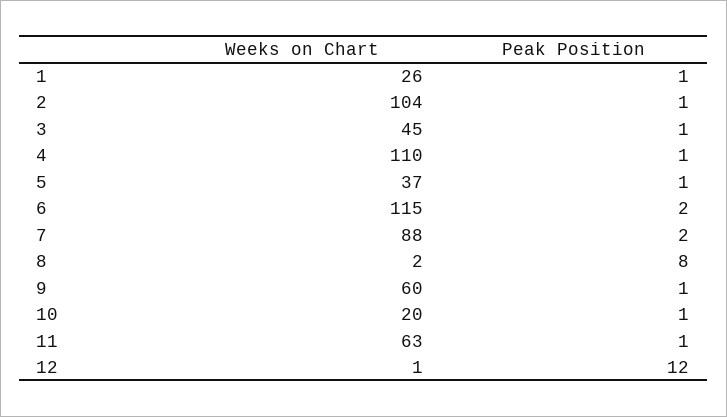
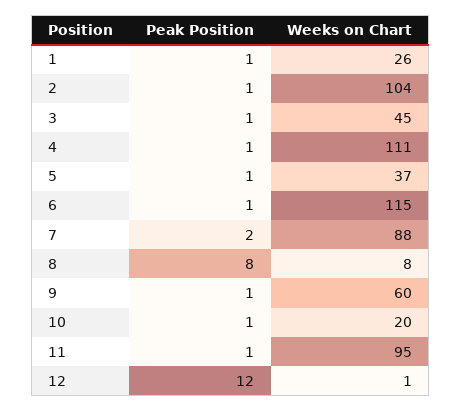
Weeks on Chart, 4: 110 -> 111
Peak Position, 6: 2 -> 1
Weeks on Chart, 8: 2 -> 8
Weeks on Chart, 11: 63 -> 95

